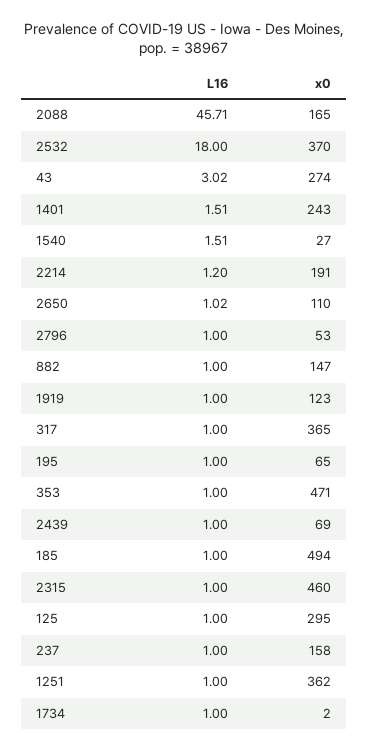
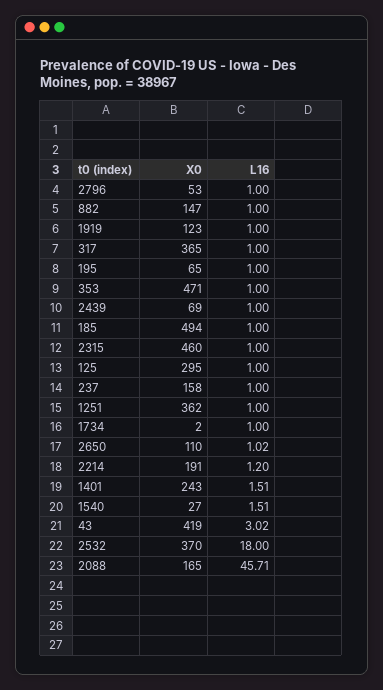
x0, 43: 274 -> 419

